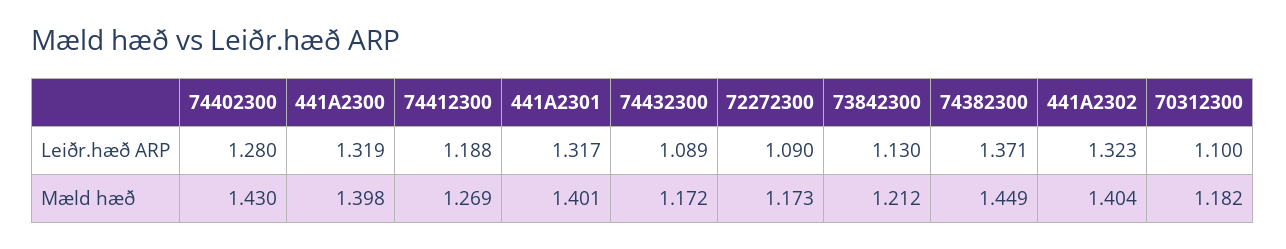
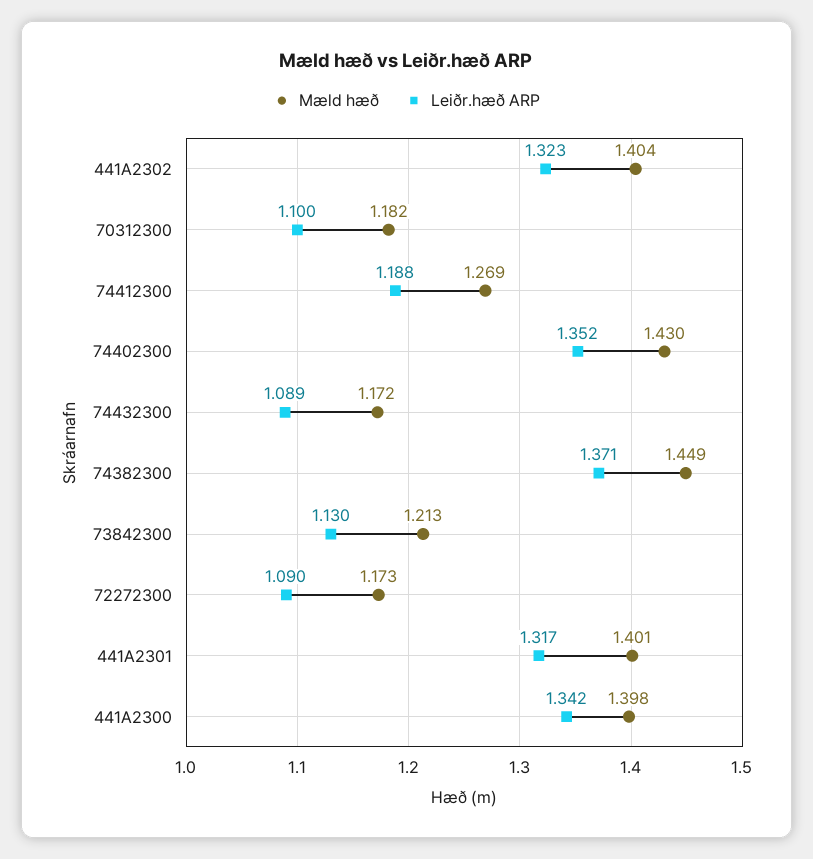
Leiðr.hæð ARP, 74402300: 1.28 -> 1.352
Leiðr.hæð ARP, 441A2300: 1.319 -> 1.342
Mæld hæð, 73842300: 1.212 -> 1.213

